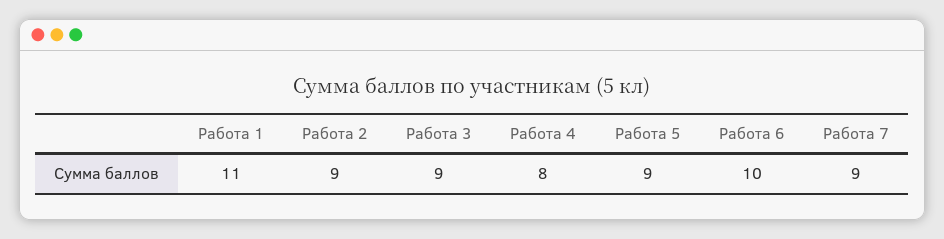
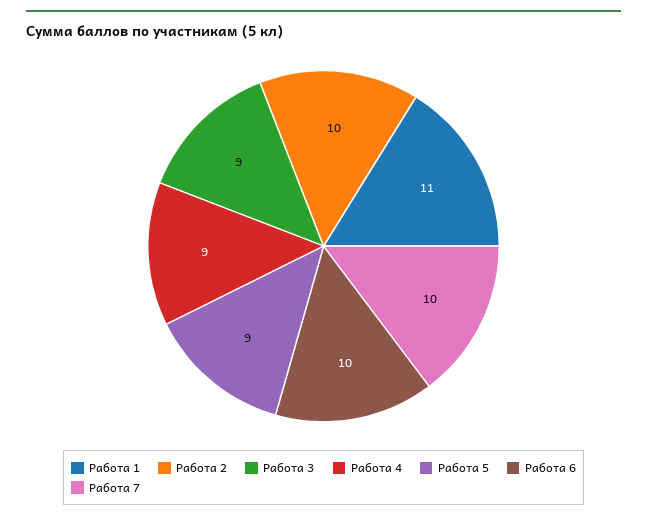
Работа 2: 9 -> 10
Работа 4: 8 -> 9
Работа 7: 9 -> 10

